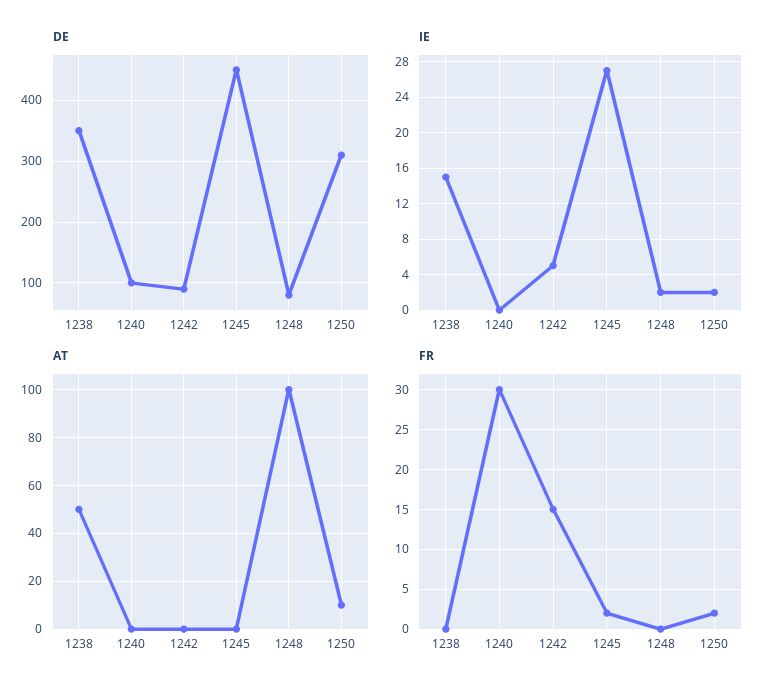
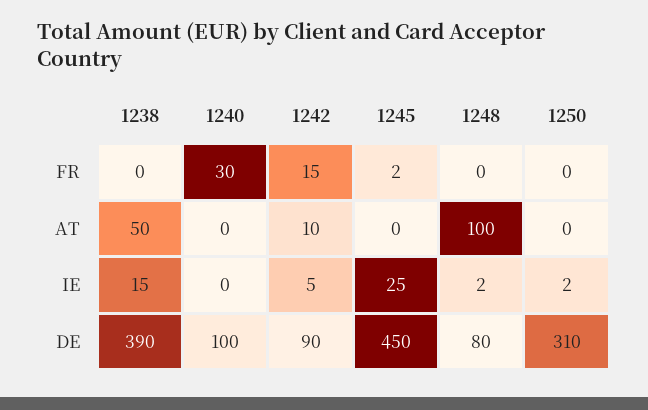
DE, 1238: 350 -> 390
IE, 1245: 27 -> 25
AT, 1242: 0 -> 10
AT, 1250: 10 -> 0
FR, 1250: 2 -> 0

